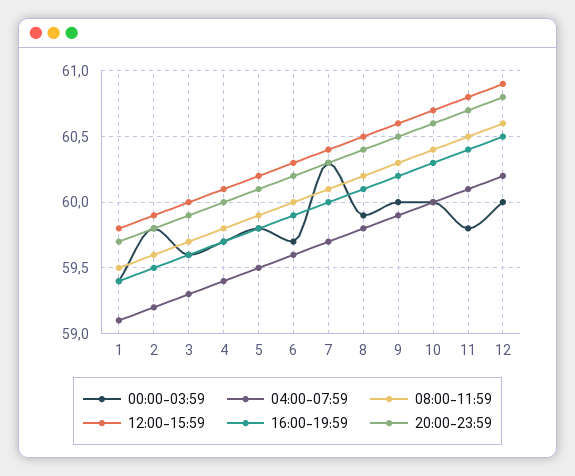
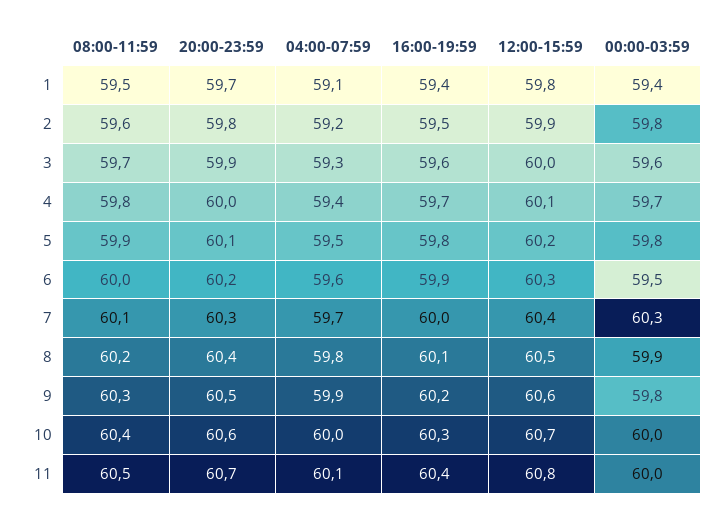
00:00-03:59, 6: 59.7 -> 59.5
00:00-03:59, 9: 60 -> 59.8
00:00-03:59, 11: 59.8 -> 60
00:00-03:59, 12: 60 -> none
04:00-07:59, 12: 60.2 -> none
08:00-11:59, 12: 60.6 -> none
12:00-15:59, 12: 60.9 -> none
16:00-19:59, 12: 60.5 -> none
20:00-23:59, 12: 60.8 -> none

